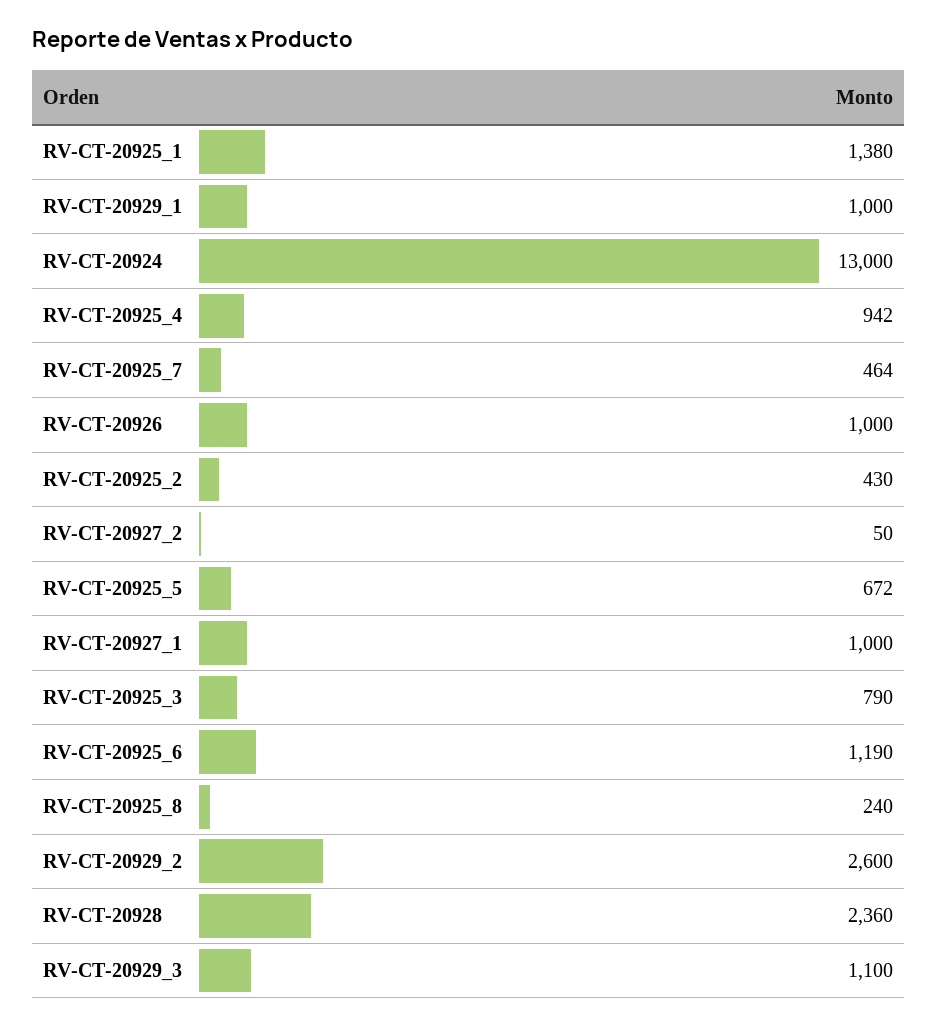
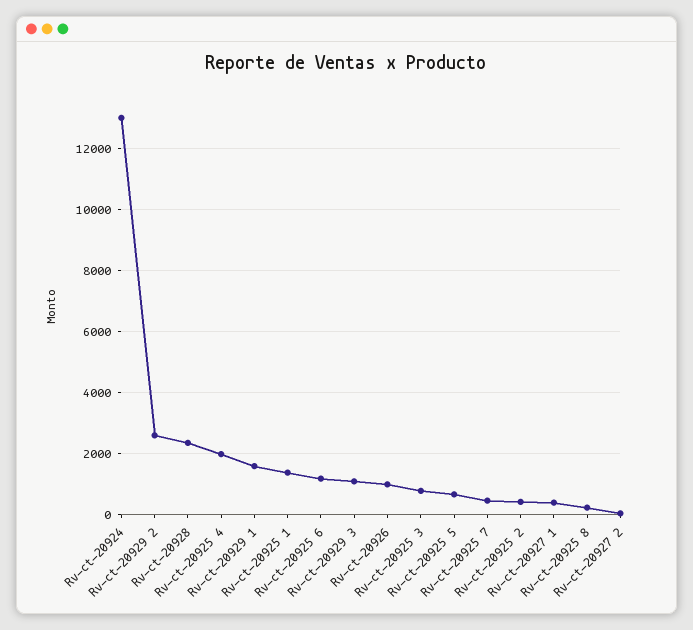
RV-CT-20929_1: 1000 -> 1600
RV-CT-20925_4: 942 -> 2000
RV-CT-20927_1: 1000 -> 400

